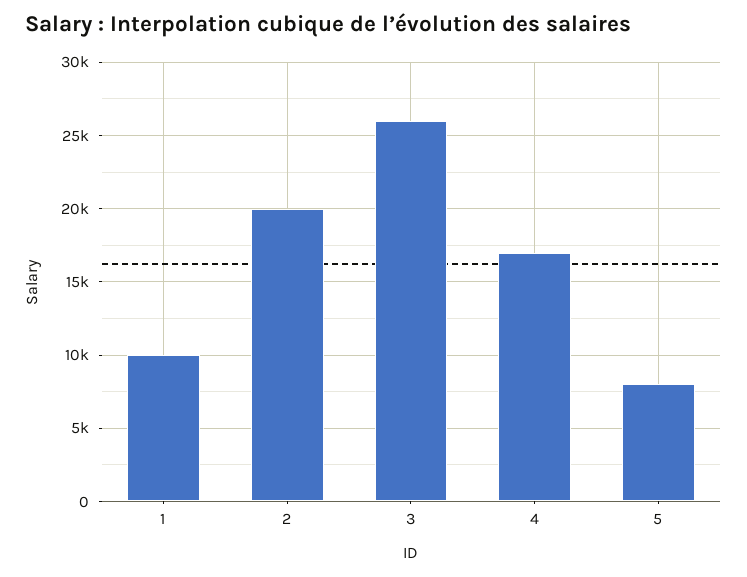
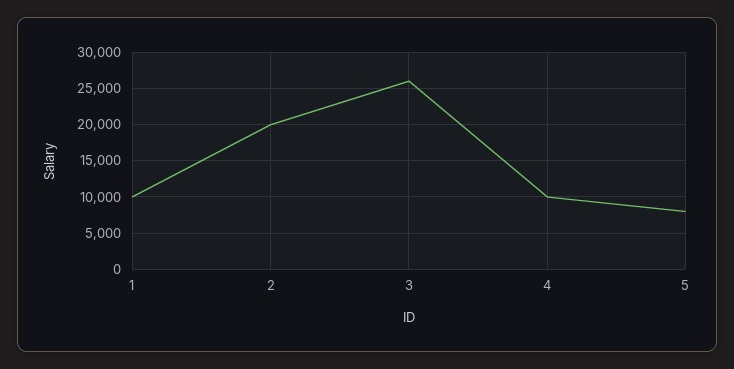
4: 17000 -> 10000

